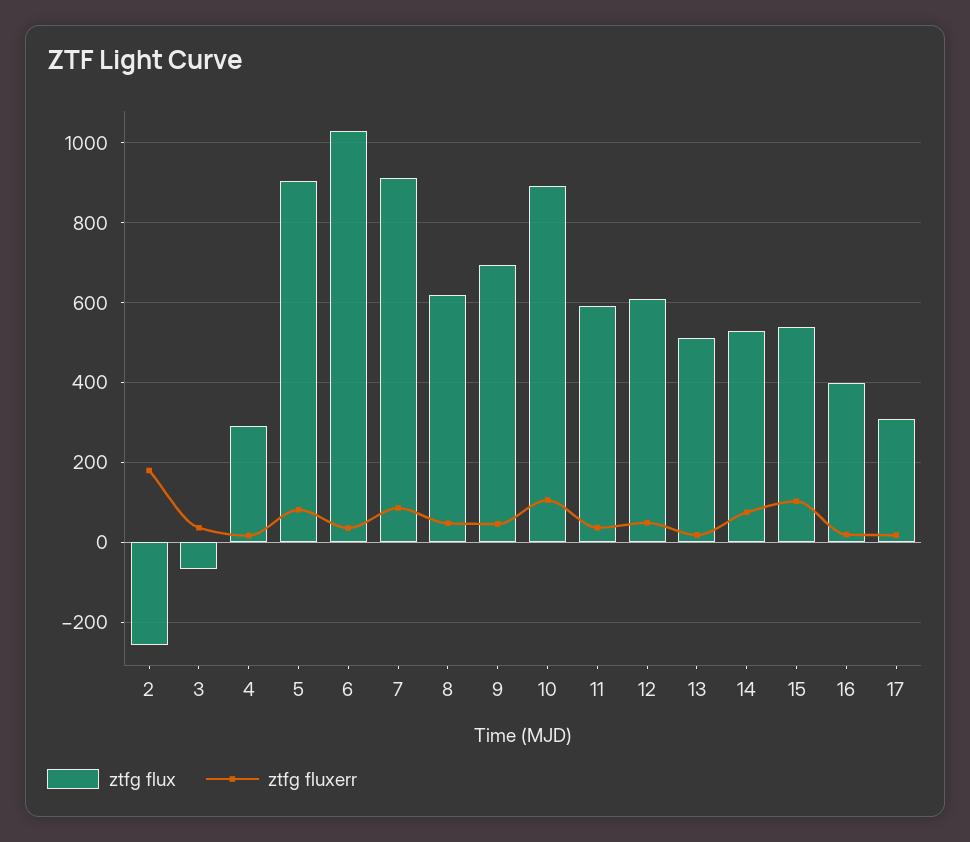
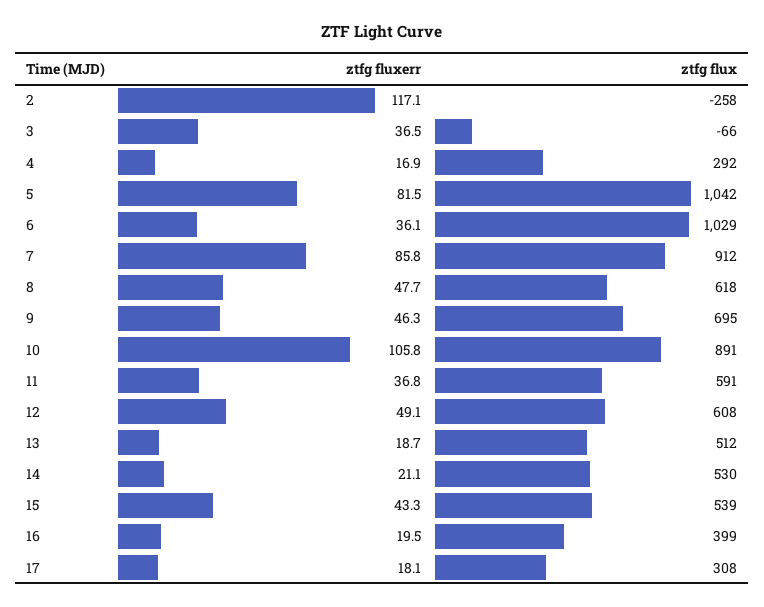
ztfg fluxerr, 2: 180 -> 117.1
ztfg flux, 5: 900 -> 1042
ztfg fluxerr, 14: 80 -> 21.1
ztfg fluxerr, 15: 100 -> 43.3

